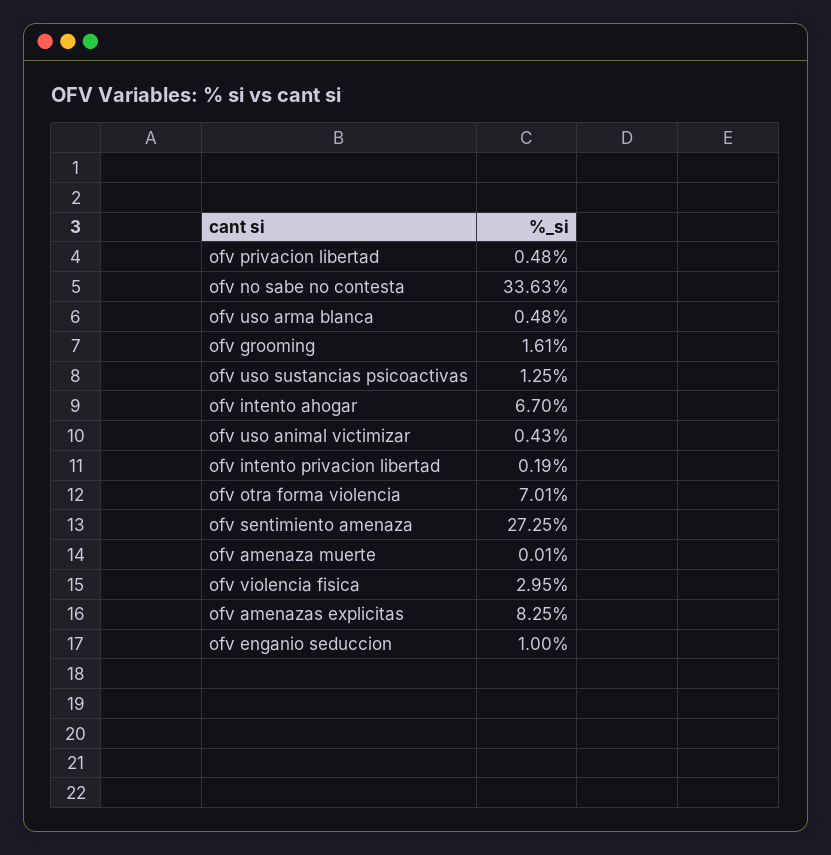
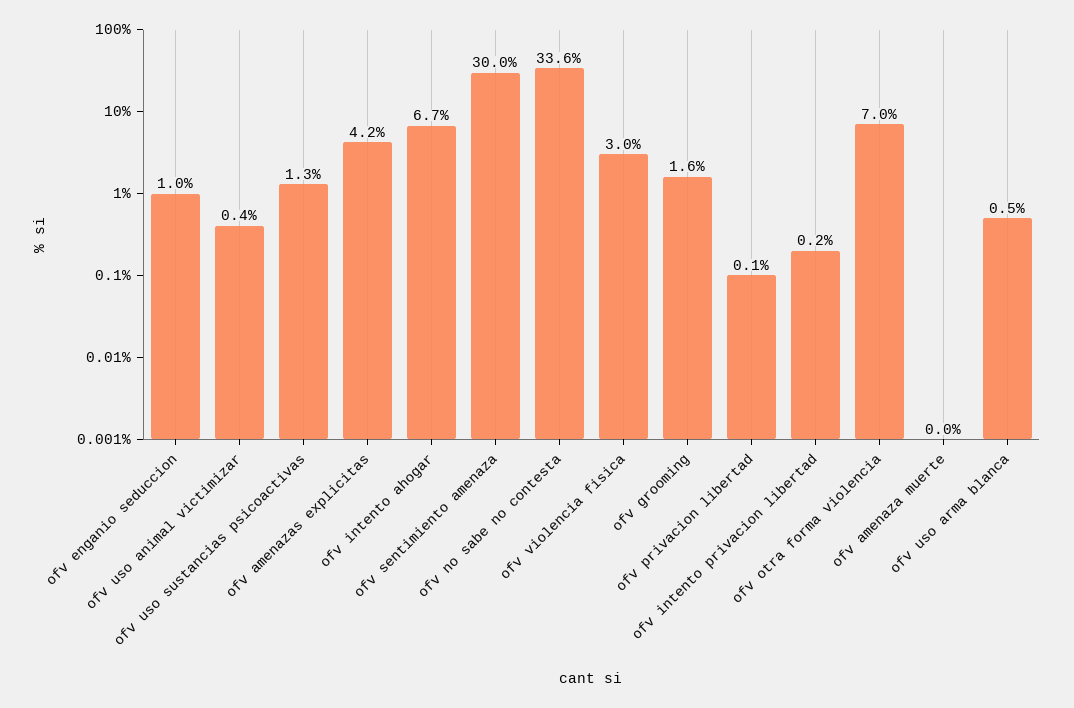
ofv privacion libertad: 0.48 -> 0.1
ofv sentimiento amenaza: 27.25 -> 30
ofv amenazas explicitas: 8.25 -> 4.2

